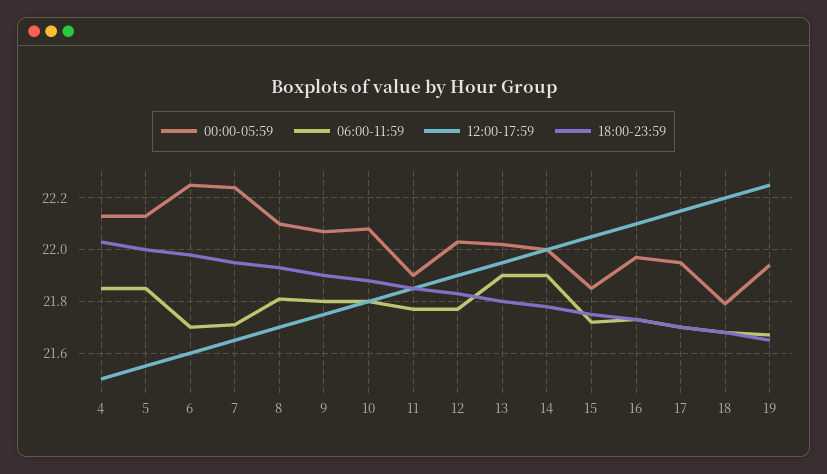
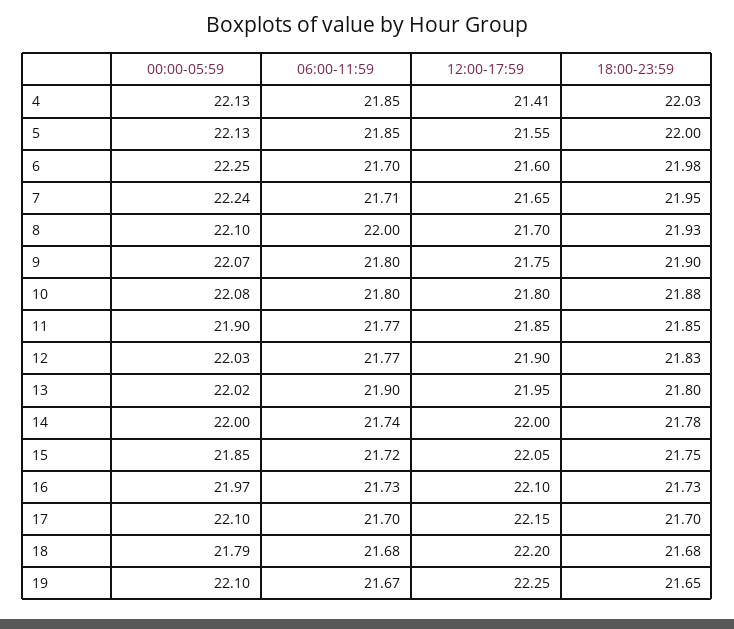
12:00-17:59, 4: 21.5 -> 21.41
06:00-11:59, 8: 21.8 -> 22
06:00-11:59, 14: 21.9 -> 21.74
00:00-05:59, 17: 21.95 -> 22.1
00:00-05:59, 19: 21.95 -> 22.1

